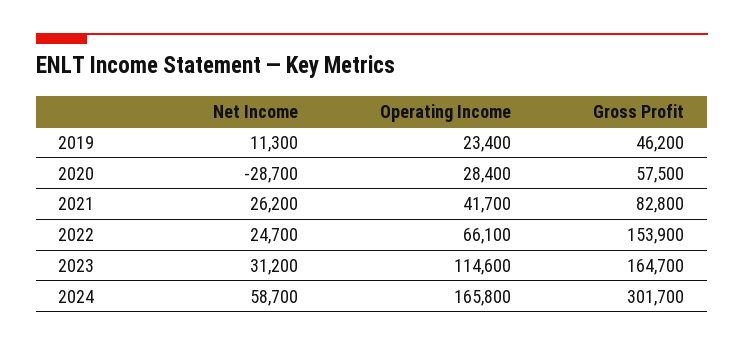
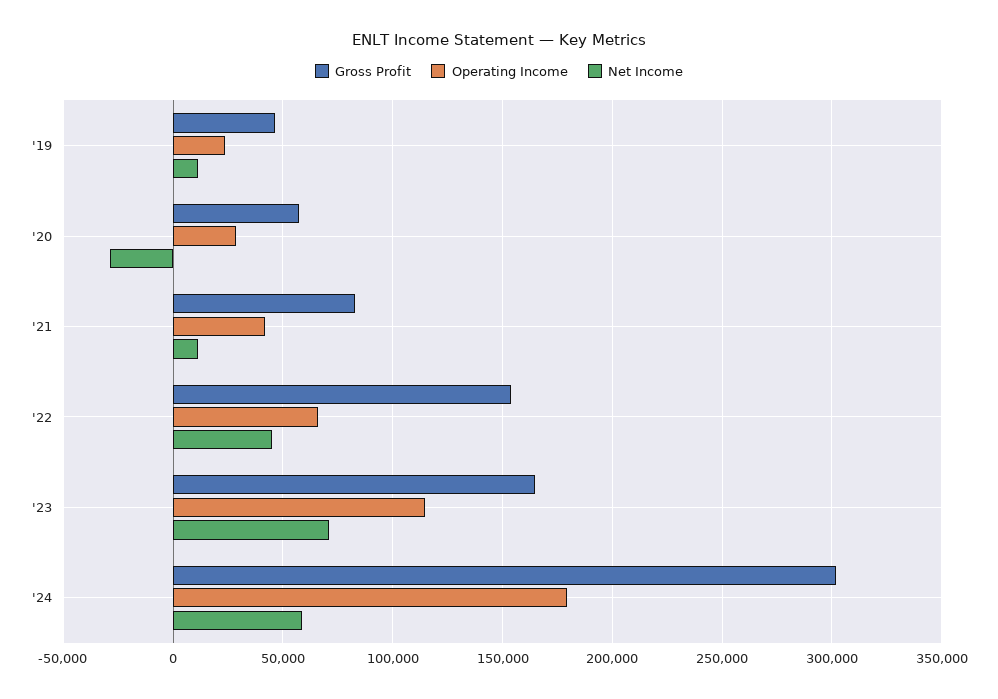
Net Income, 2021: 26200 -> 10000
Net Income, 2022: 24700 -> 45000
Net Income, 2023: 31200 -> 70000
Operating Income, 2024: 165800 -> 180000

